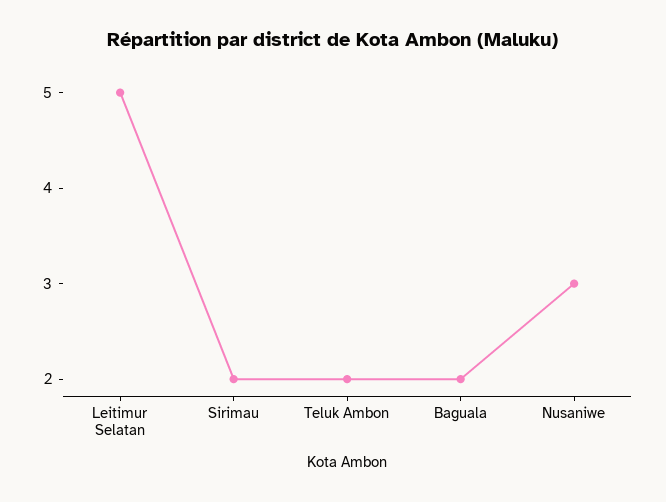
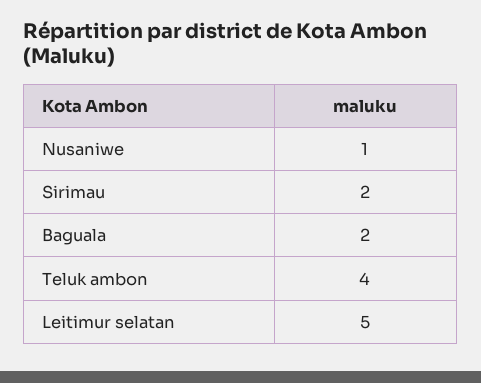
Teluk Ambon: 2 -> 4
Nusaniwe: 3 -> 1

